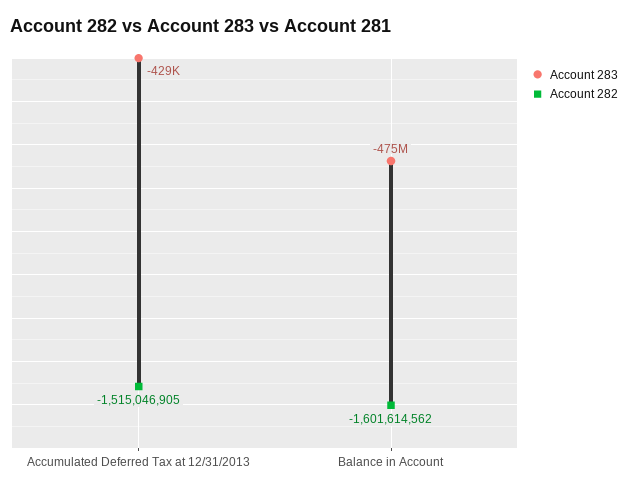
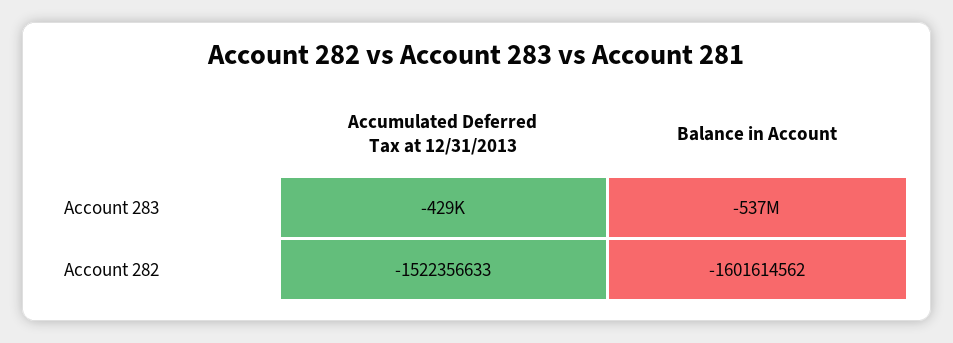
Account 282, Accumulated Deferred Tax at 12/31/2013: -1515046905 -> -1522356633
Account 283, Balance in Account: -475000000 -> -537000000

